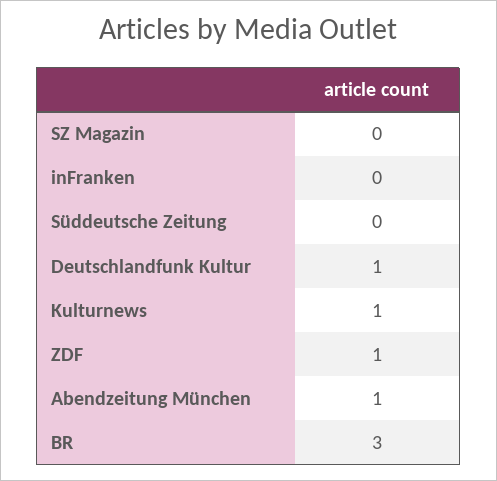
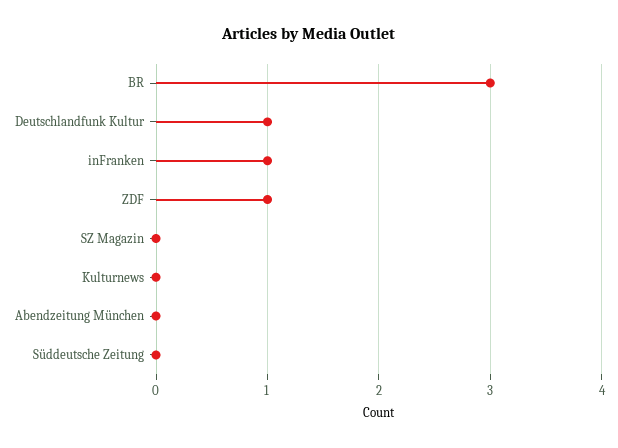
inFranken: 0 -> 1
Kulturnews: 1 -> 0
Abendzeitung München: 1 -> 0

